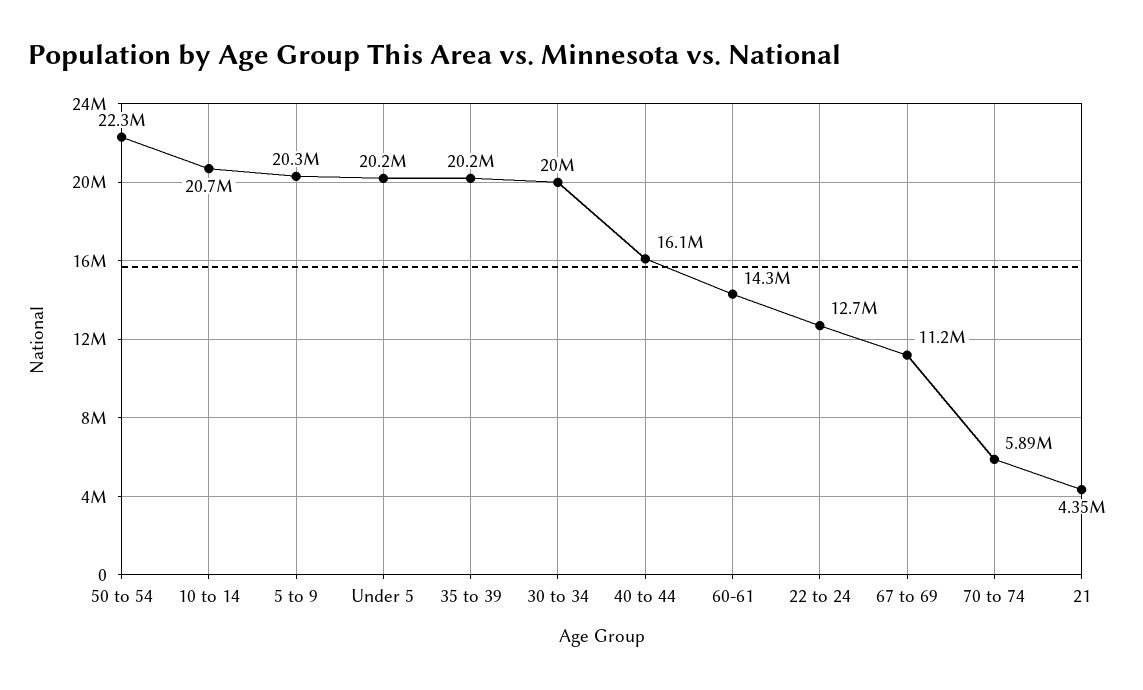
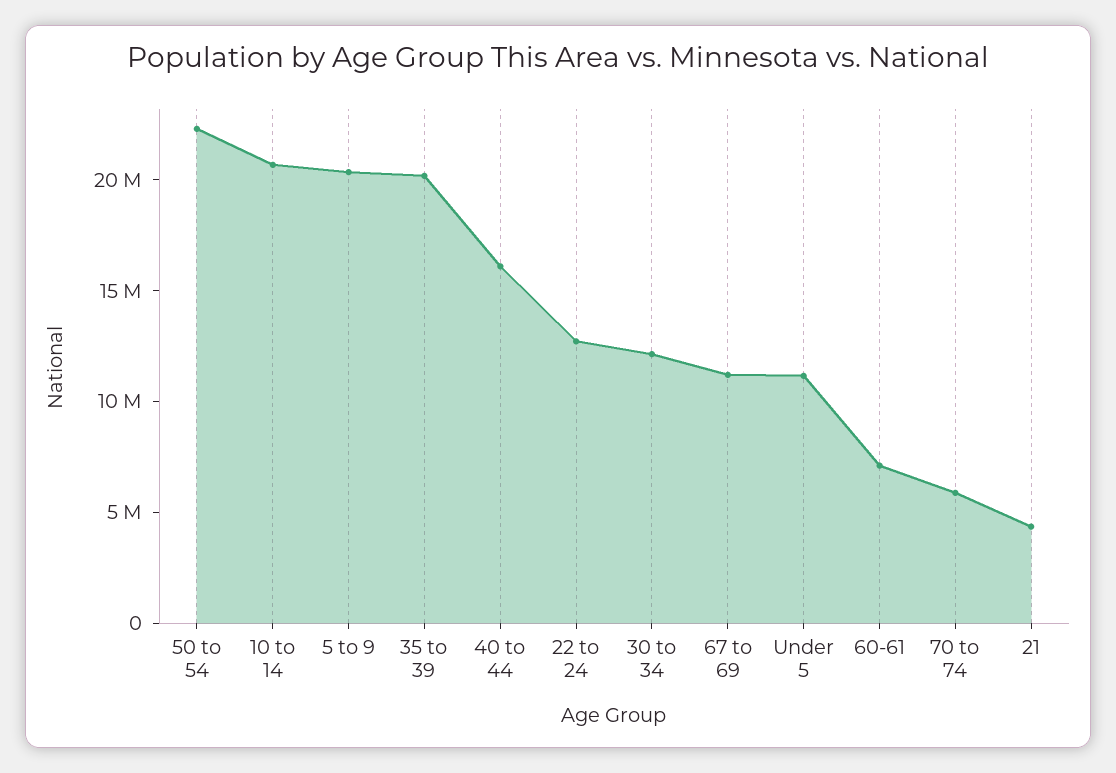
Under 5: 20200000 -> 11000000
30 to 34: 20000000 -> 12000000
60-61: 14300000 -> 7000000

